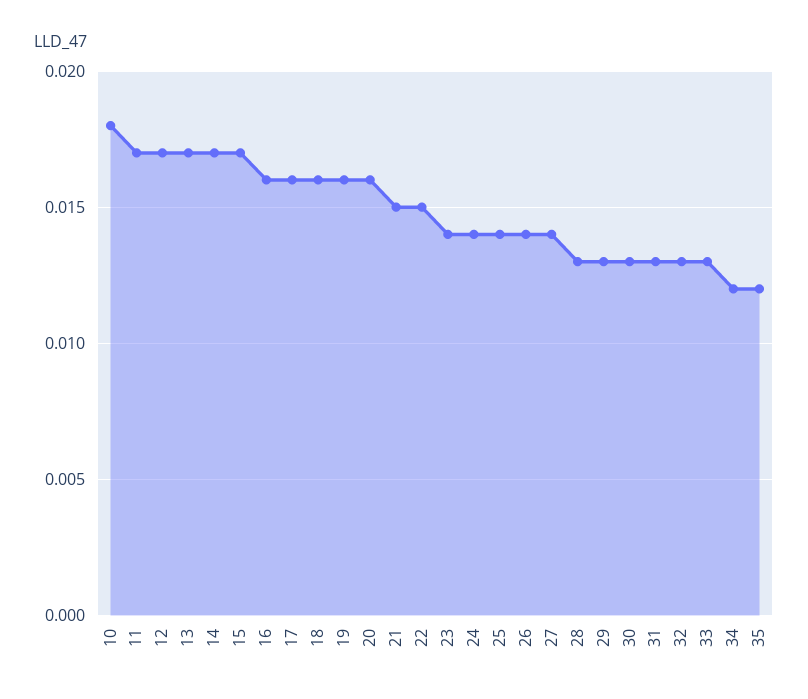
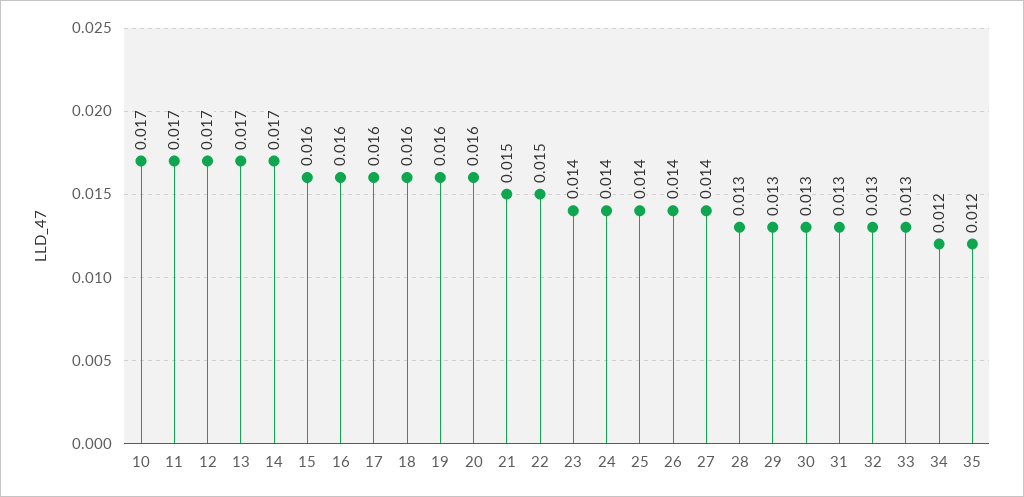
10: 0.018 -> 0.017
15: 0.017 -> 0.016

